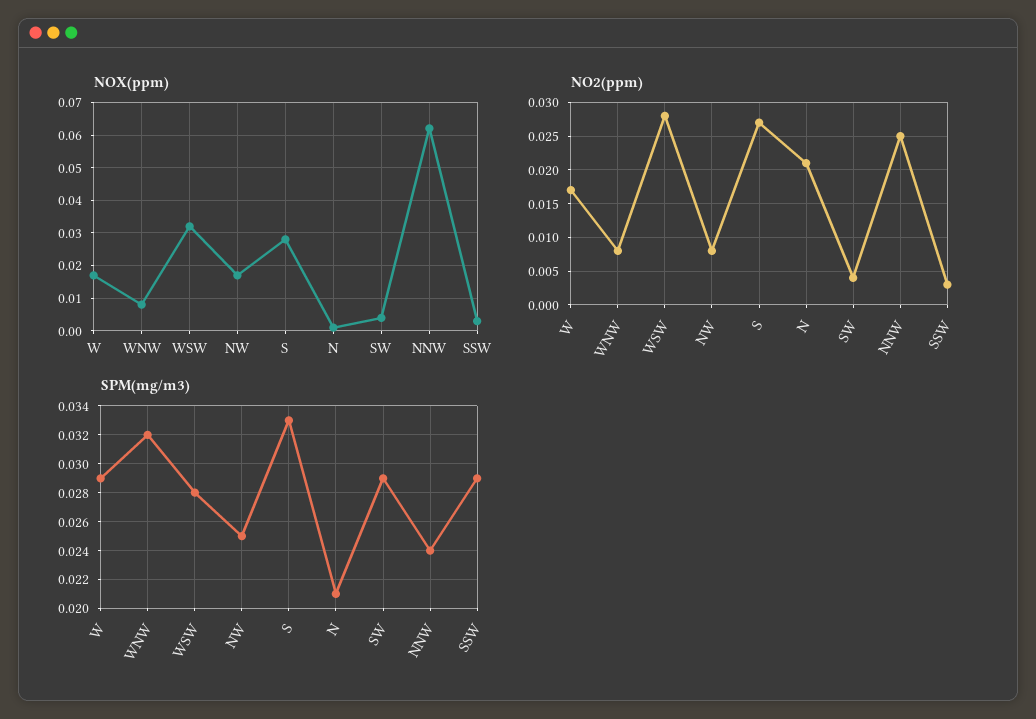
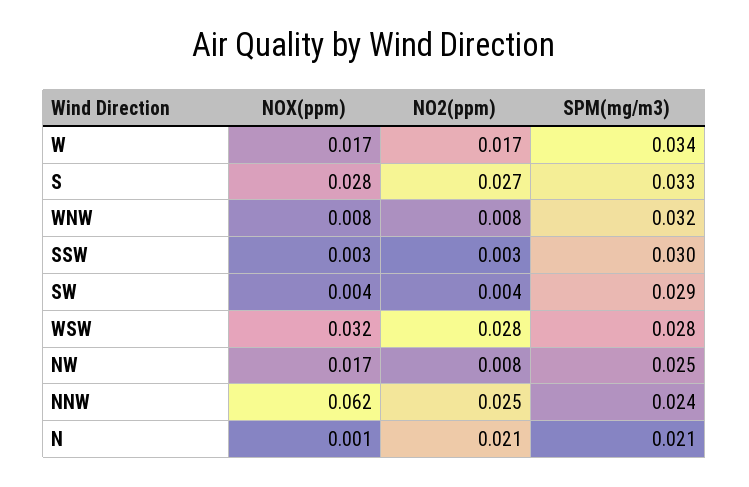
SPM(mg/m3), W: 0.029 -> 0.034
SPM(mg/m3), SSW: 0.029 -> 0.03

